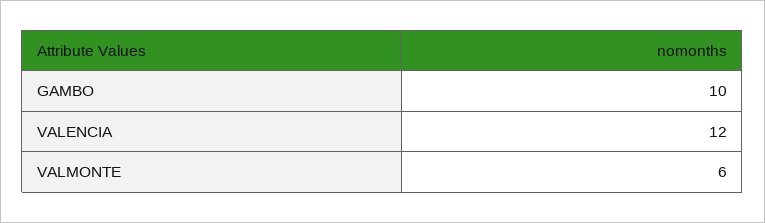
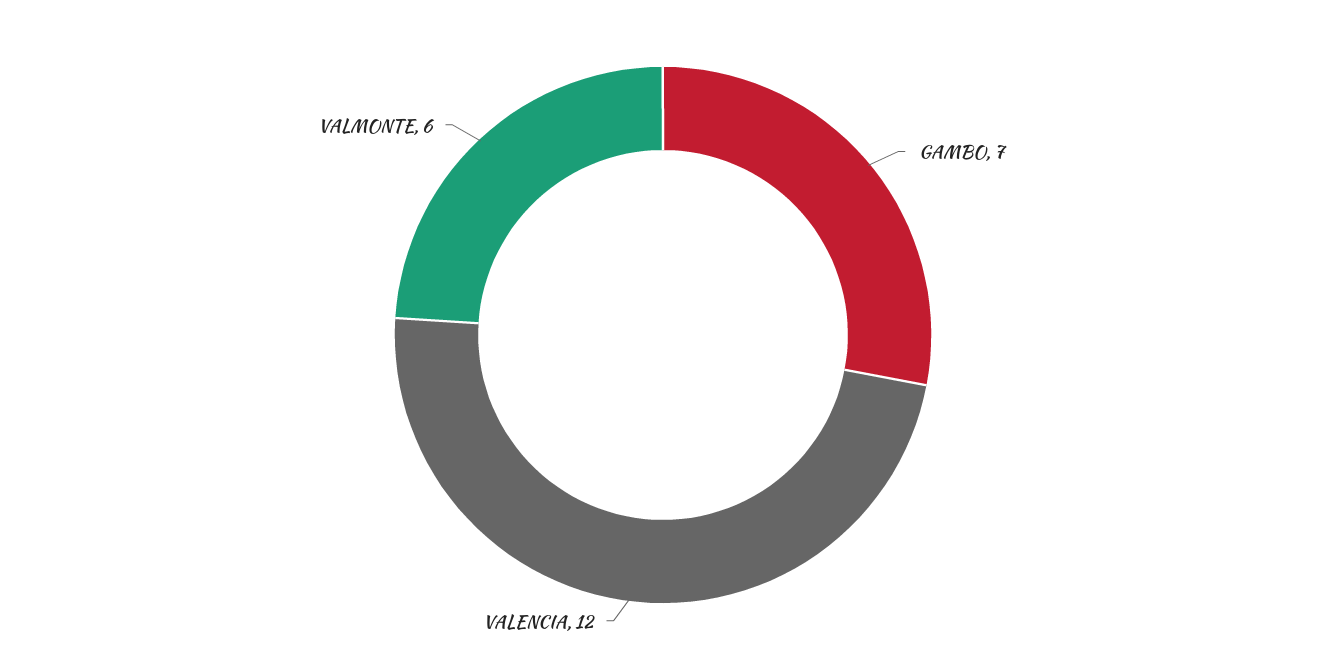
GAMBO: 10 -> 7

